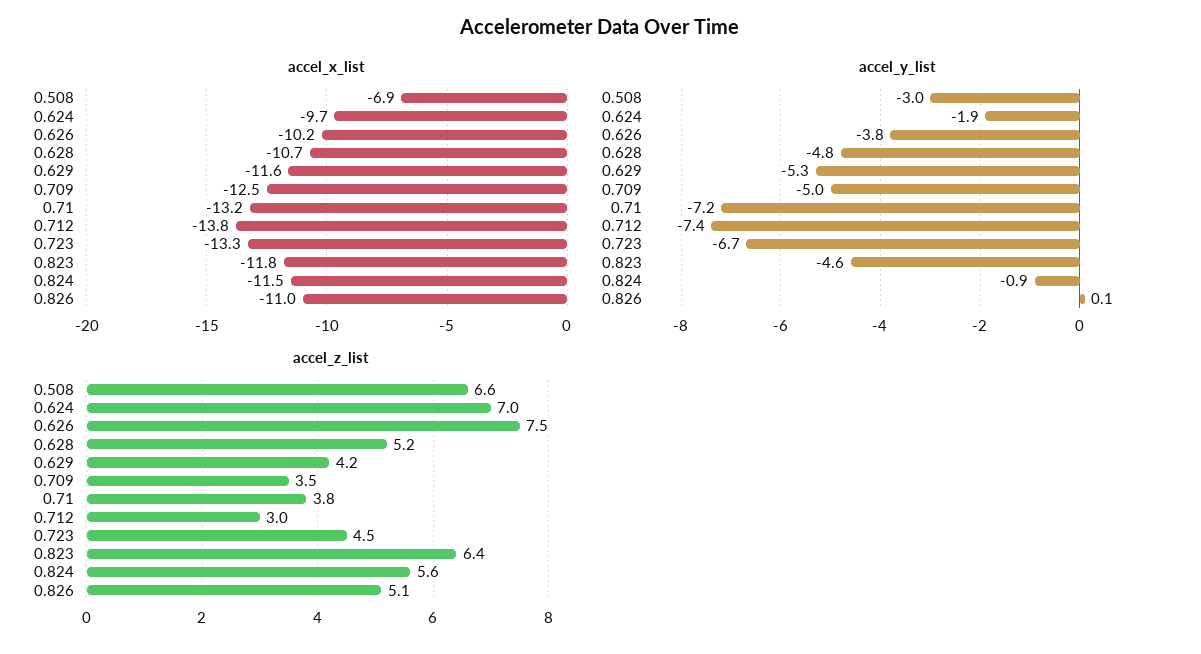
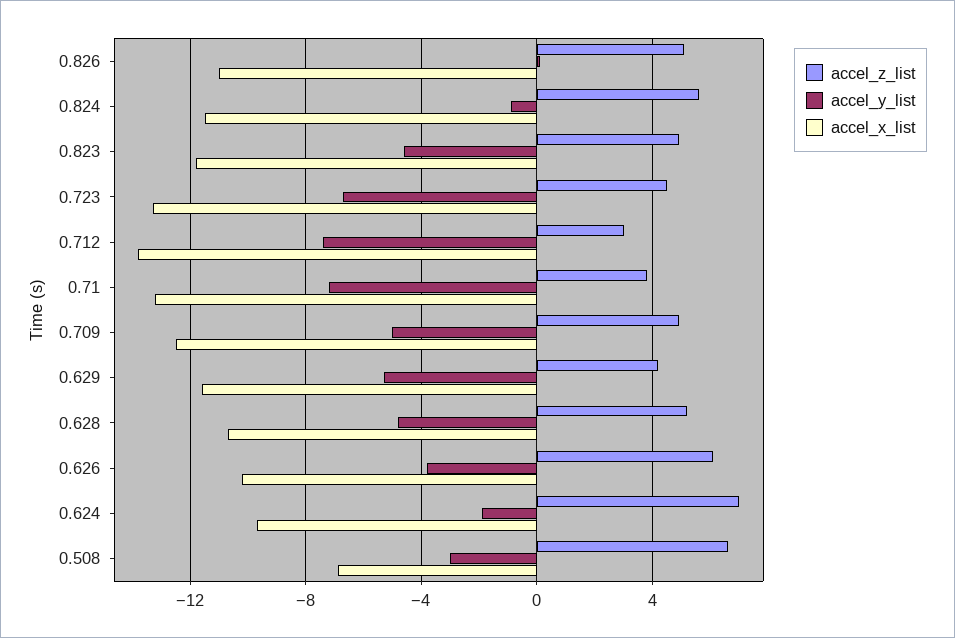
accel_z_list, 0.626: 7.5 -> 6
accel_z_list, 0.709: 3.5 -> 5
accel_z_list, 0.823: 6.4 -> 5

